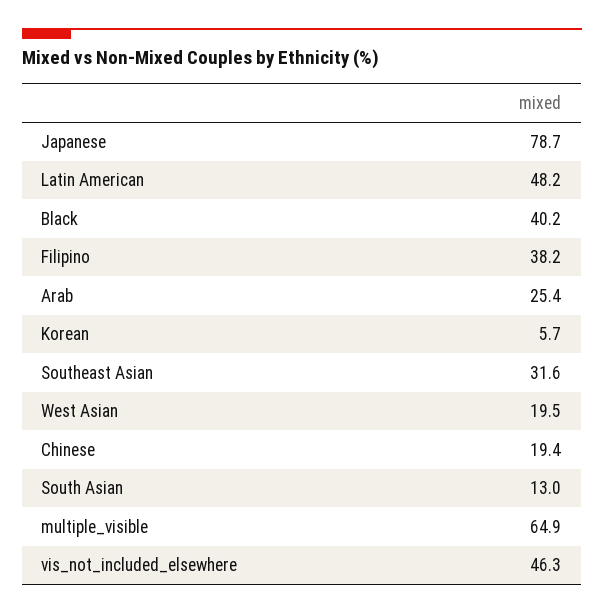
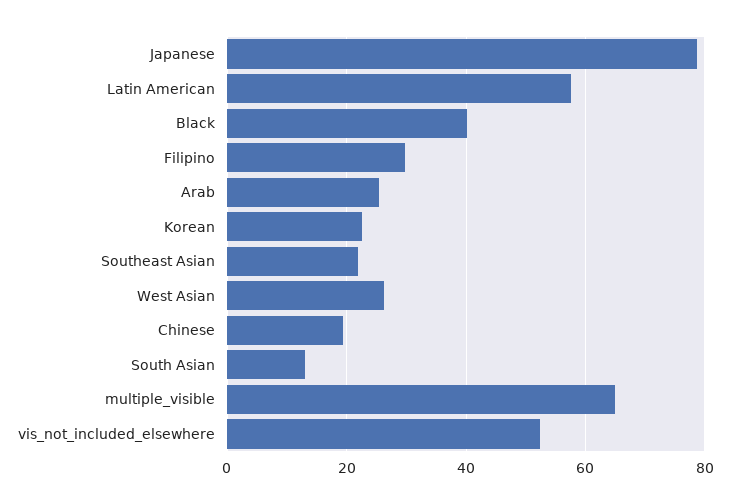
Latin American: 48.2 -> 58
Filipino: 38.2 -> 30
Korean: 5.7 -> 22
Southeast Asian: 31.6 -> 22
West Asian: 19.5 -> 26
vis_not_included_elsewhere: 46.3 -> 52

